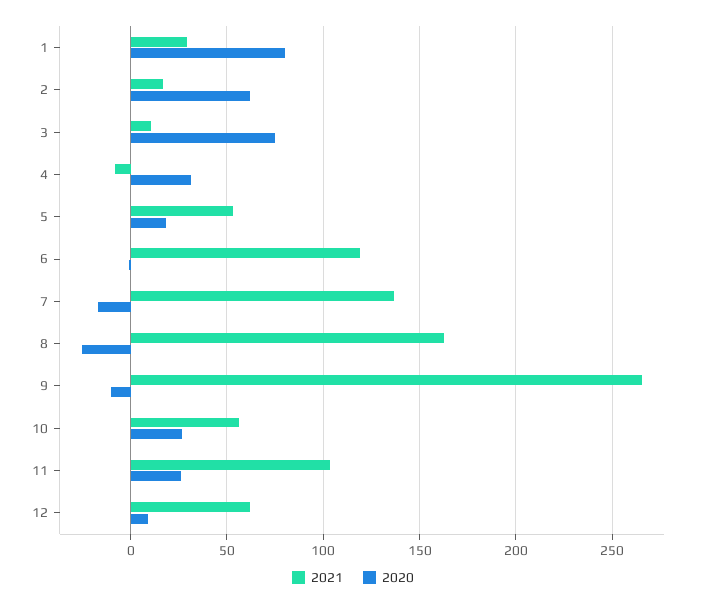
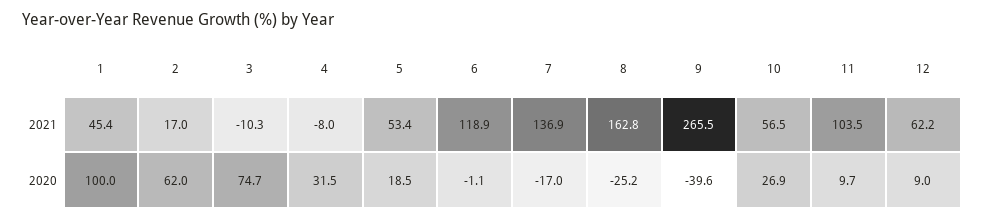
2021, 1: 30 -> 45.4
2020, 1: 80 -> 100
2021, 3: 10 -> -10.3
2020, 9: -10 -> -39.6
2020, 11: 25 -> 9.7

